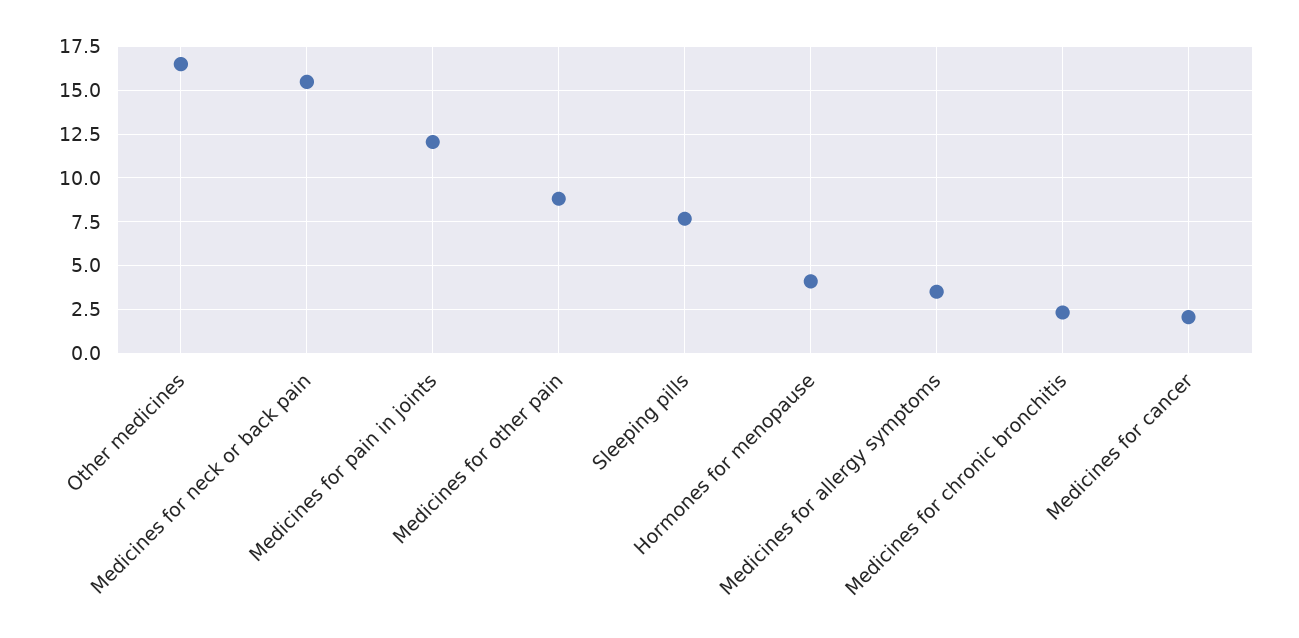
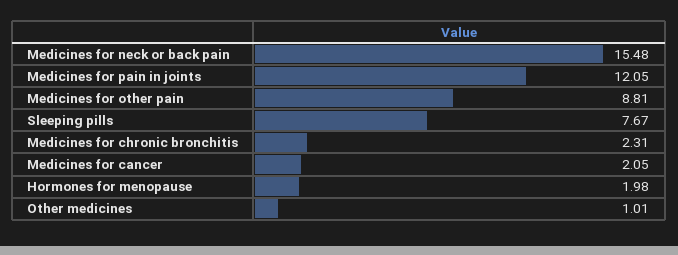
Other medicines: 16.5 -> 1.01
Hormones for menopause: 4 -> 1.98
Medicines for allergy symptoms: 3.5 -> none

